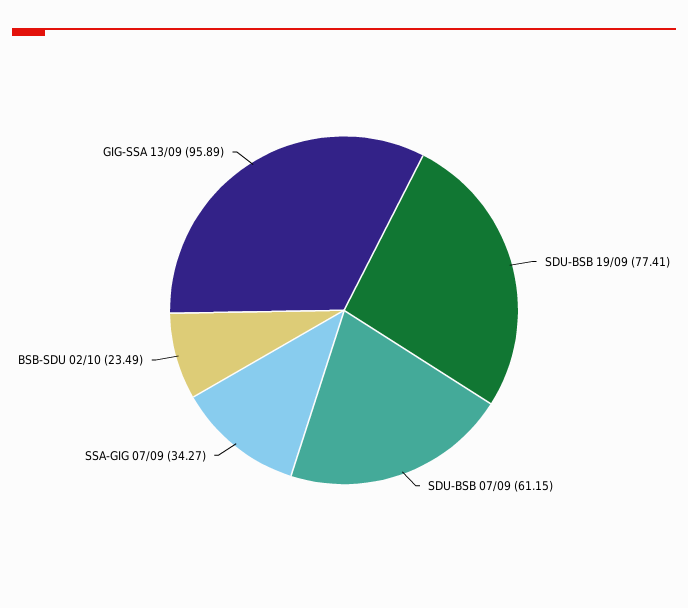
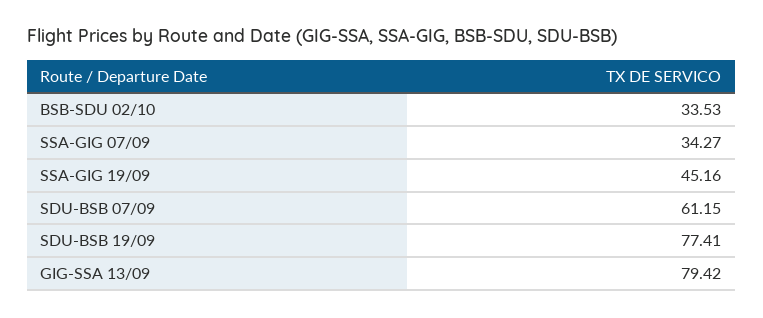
BSB-SDU 02/10: 23.49 -> 33.53
GIG-SSA 13/09: 95.89 -> 79.42
SSA-GIG 19/09: none -> 45.16

